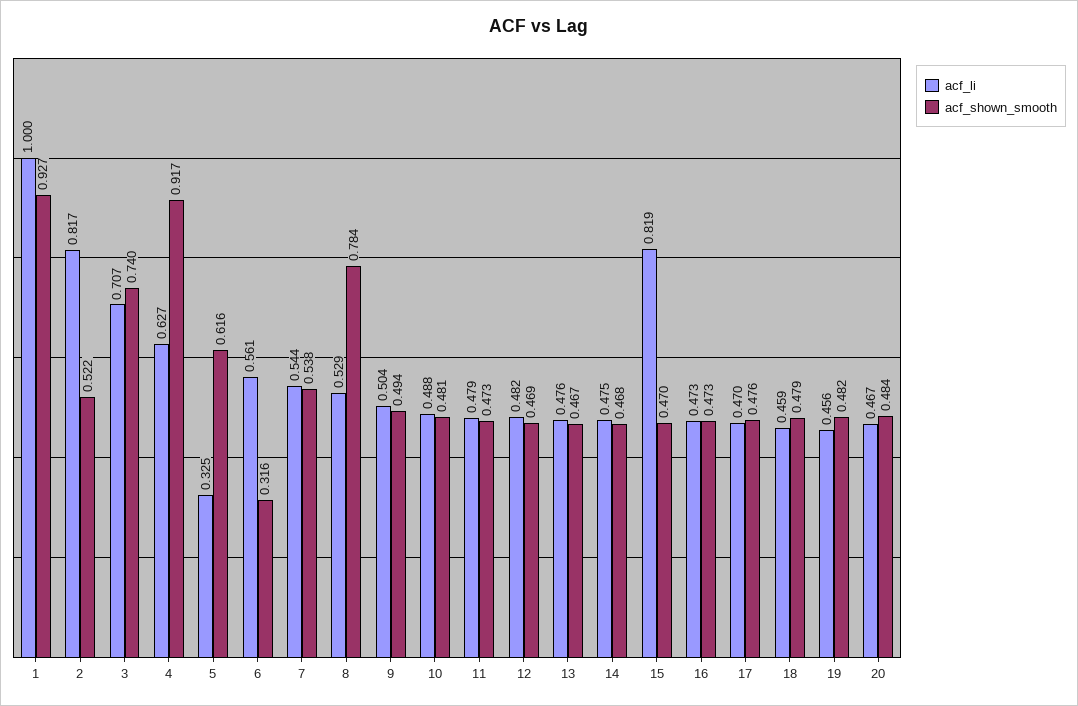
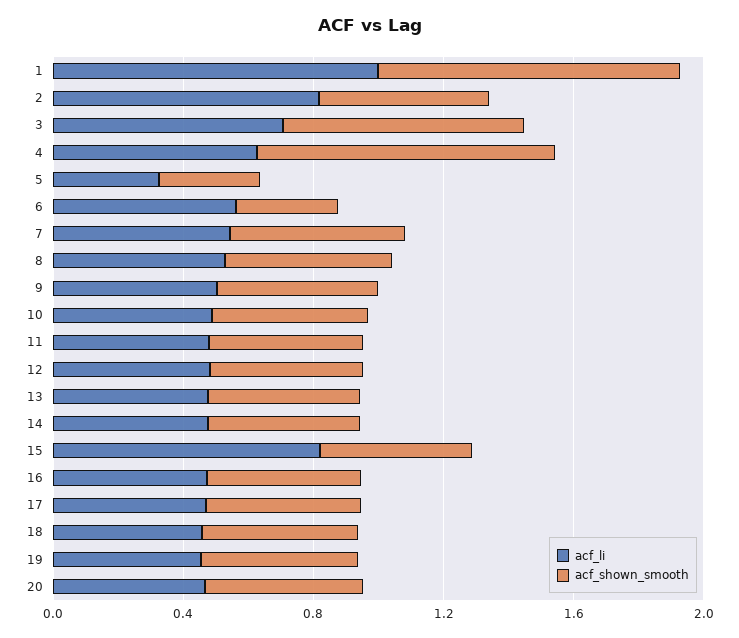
acf_shown_smooth, 5: 0.616 -> 0.3
acf_shown_smooth, 8: 0.784 -> 0.5

